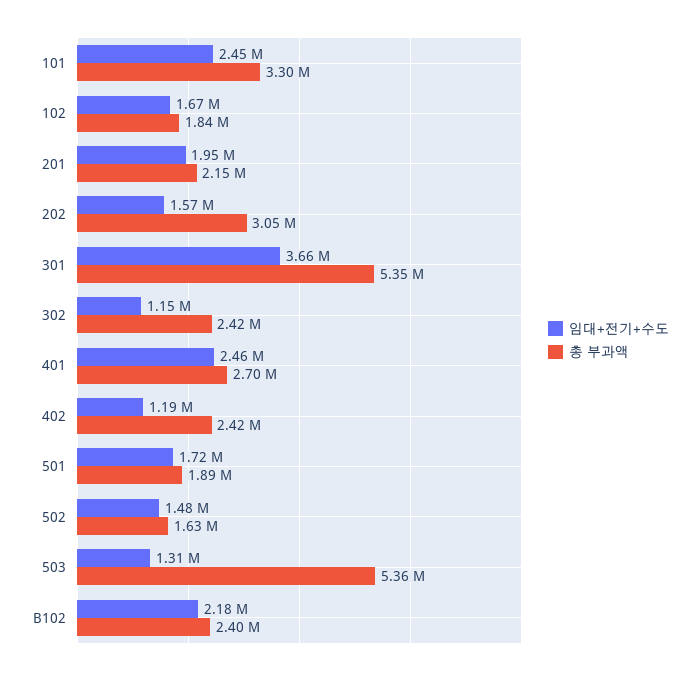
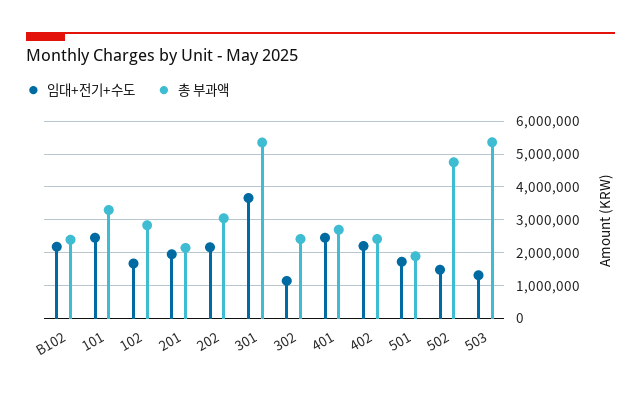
총 부과액, 102: 1840000 -> 2800000
임대+전기+수도, 202: 1570000 -> 2200000
임대+전기+수도, 402: 1190000 -> 2200000
총 부과액, 502: 1630000 -> 4800000

